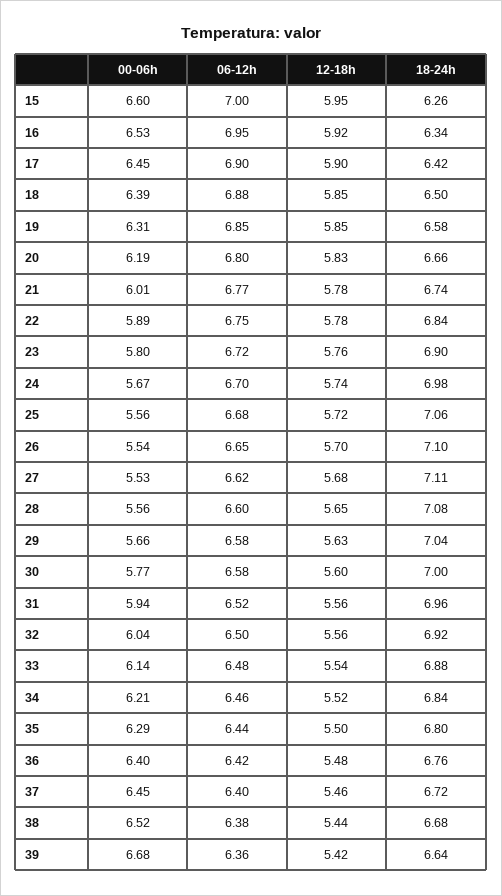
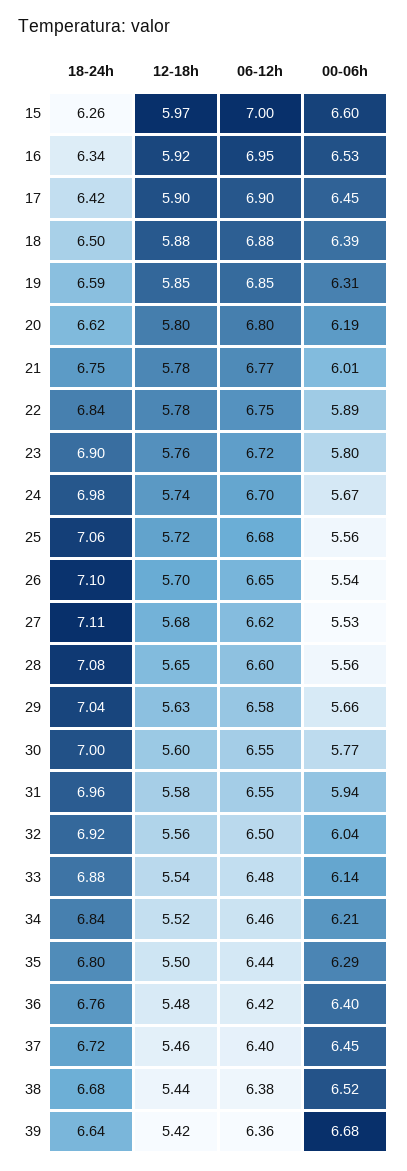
12-18h, 15: 5.95 -> 5.97
12-18h, 18: 5.85 -> 5.88
18-24h, 19: 6.58 -> 6.59
12-18h, 20: 5.83 -> 5.8
18-24h, 20: 6.66 -> 6.62
18-24h, 21: 6.74 -> 6.75
06-12h, 30: 6.58 -> 6.55
06-12h, 31: 6.52 -> 6.55
12-18h, 31: 5.56 -> 5.58

